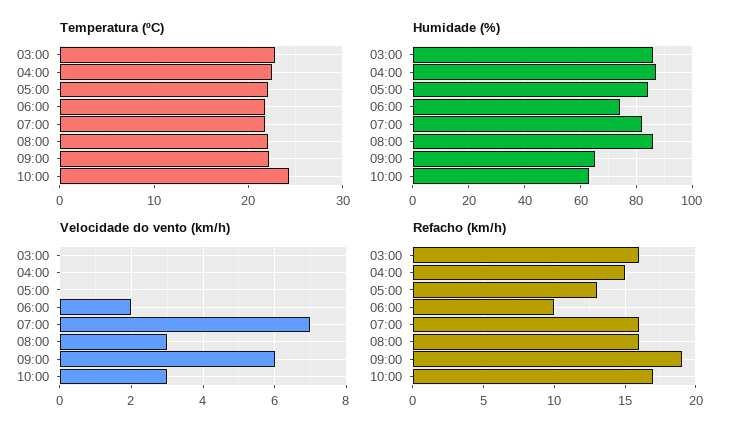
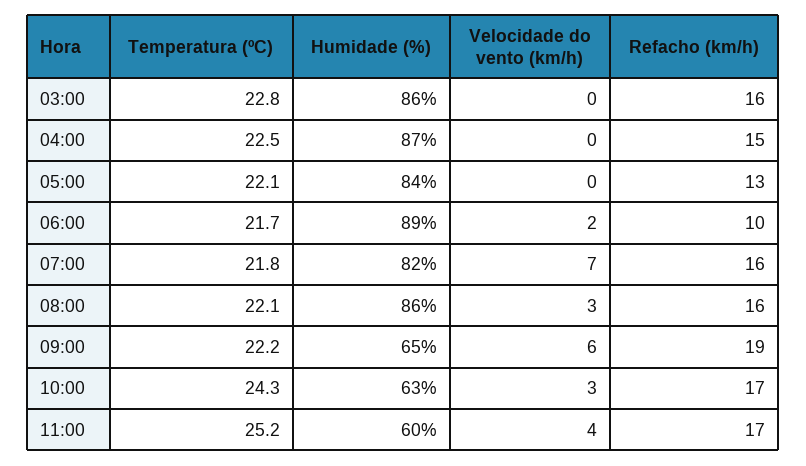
Humidade (%), 06:00: 75 -> 89
Temperatura (ºC), 11:00: none -> 25.2
Humidade (%), 11:00: none -> 60
Velocidade do vento (km/h), 11:00: none -> 4
Refacho (km/h), 11:00: none -> 17

